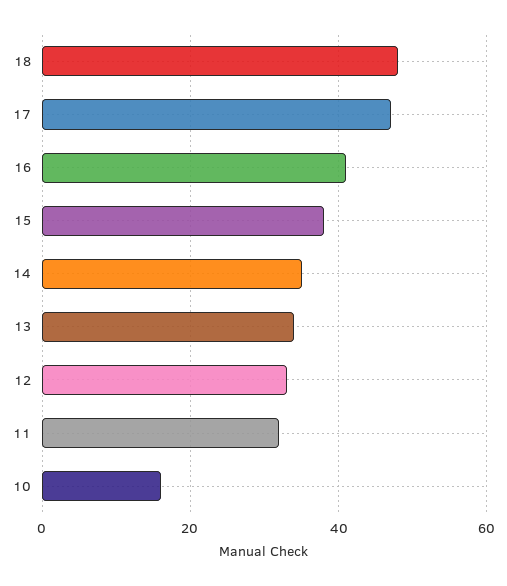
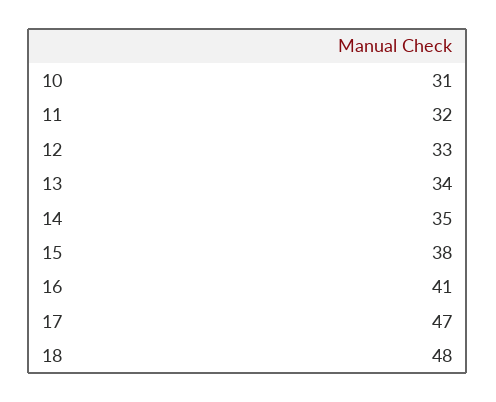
10: 15 -> 31

